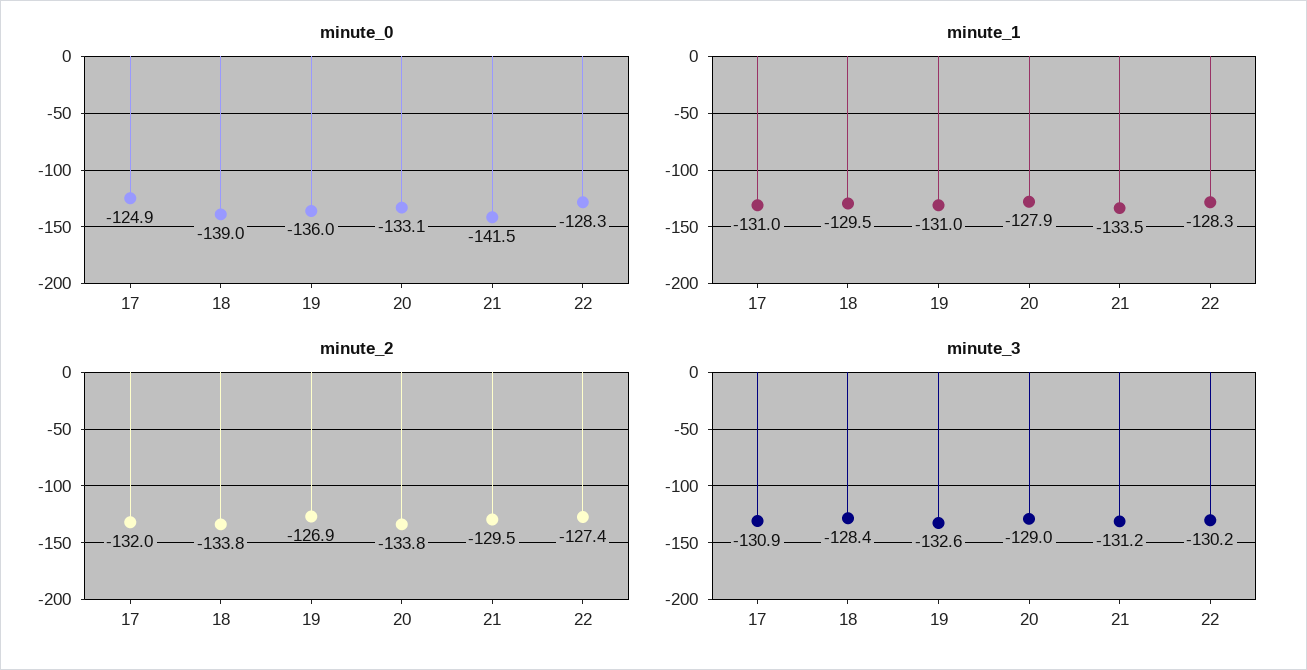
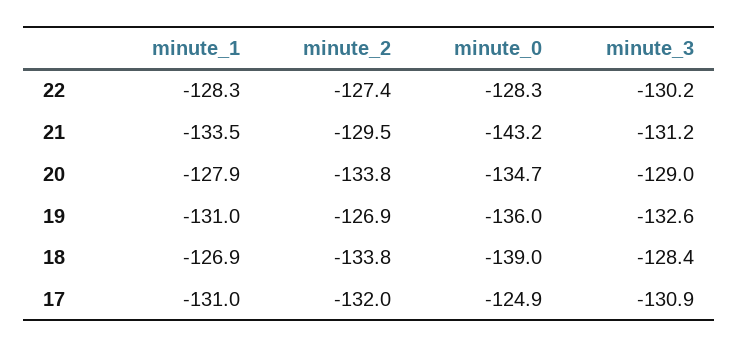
minute_0, 20: -133.1 -> -134.7
minute_0, 21: -141.5 -> -143.2
minute_1, 18: -129.5 -> -126.9

